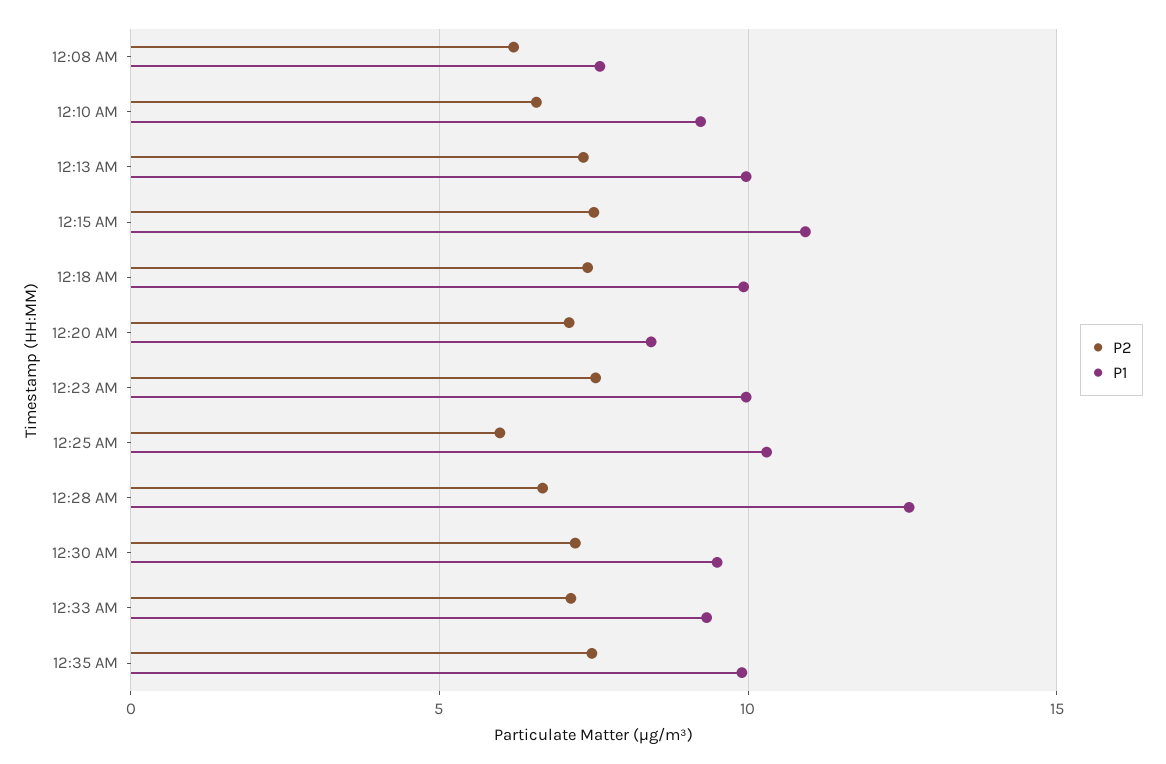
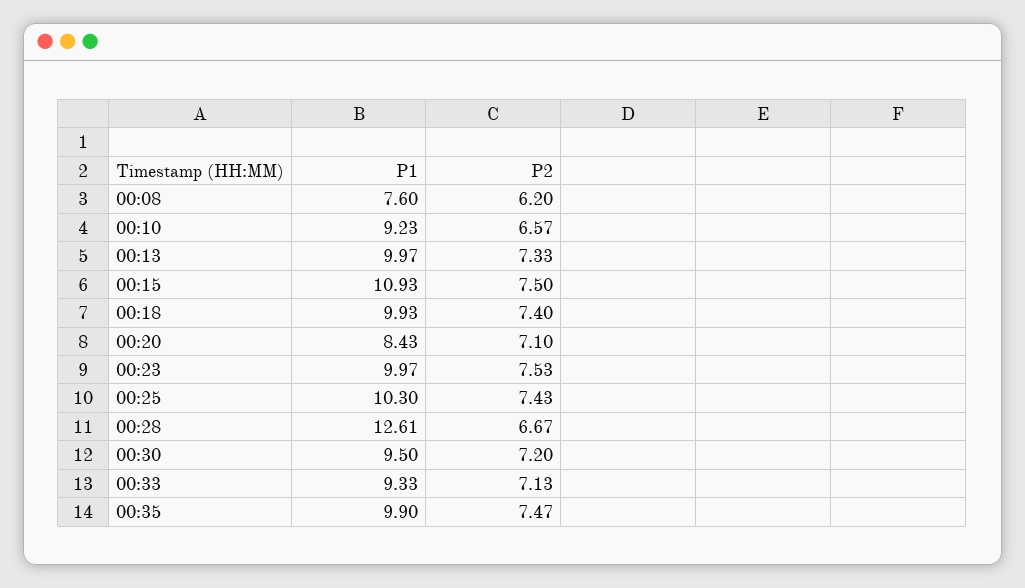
P2, 12:25 AM: 6 -> 7.43

